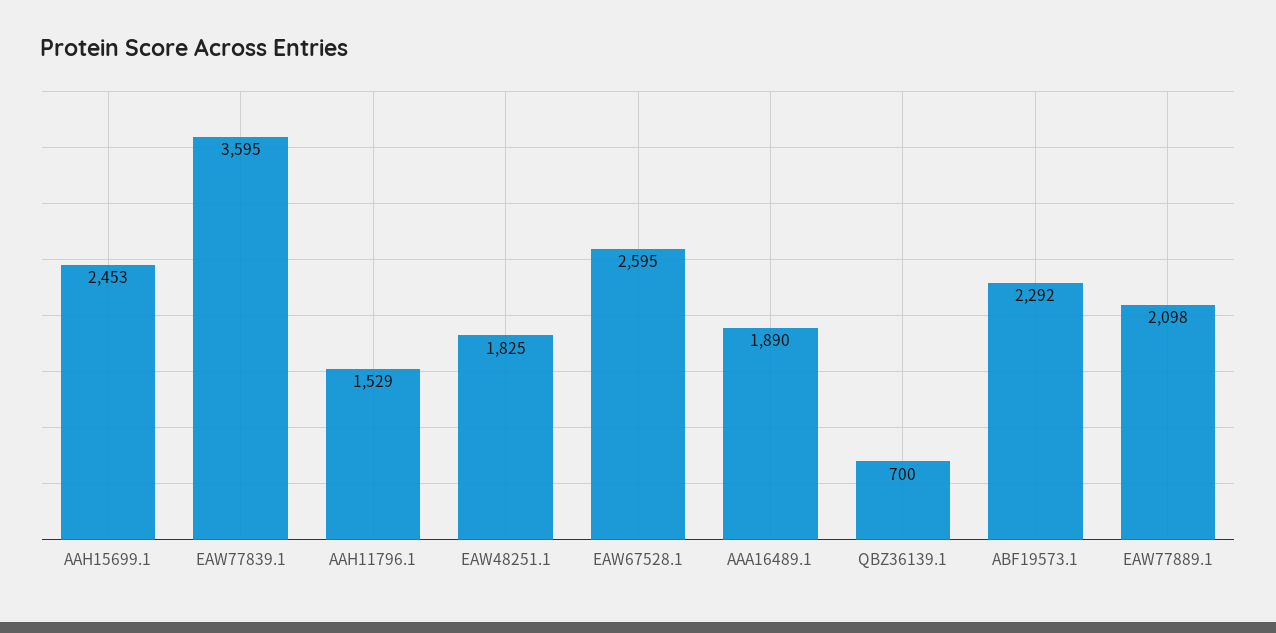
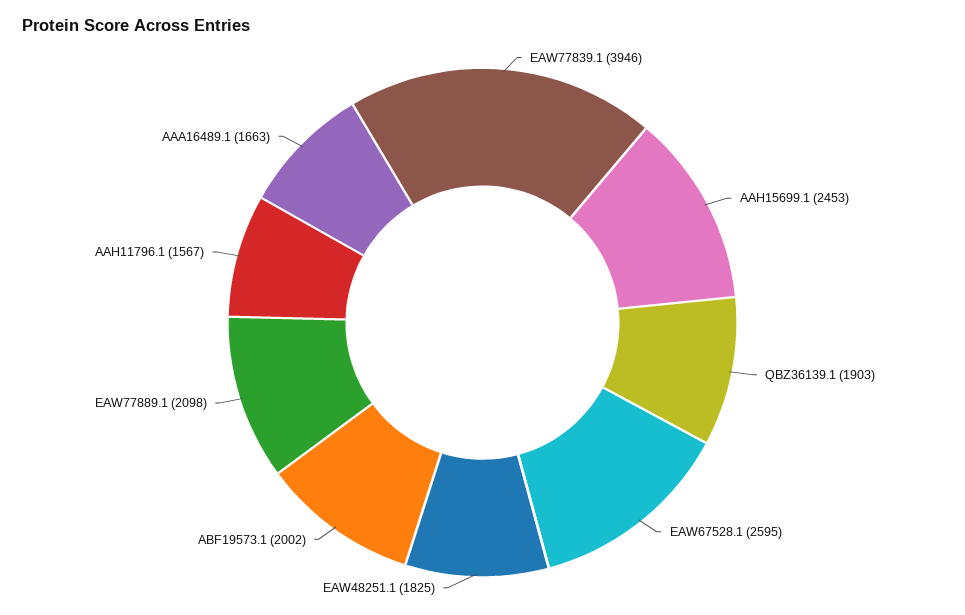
EAW77839.1: 3595 -> 3946
AAH11796.1: 1529 -> 1567
AAA16489.1: 1890 -> 1663
QBZ36139.1: 700 -> 1903
ABF19573.1: 2292 -> 2002

